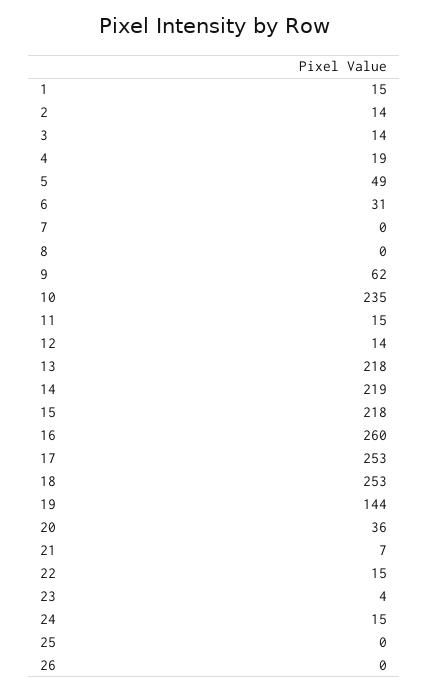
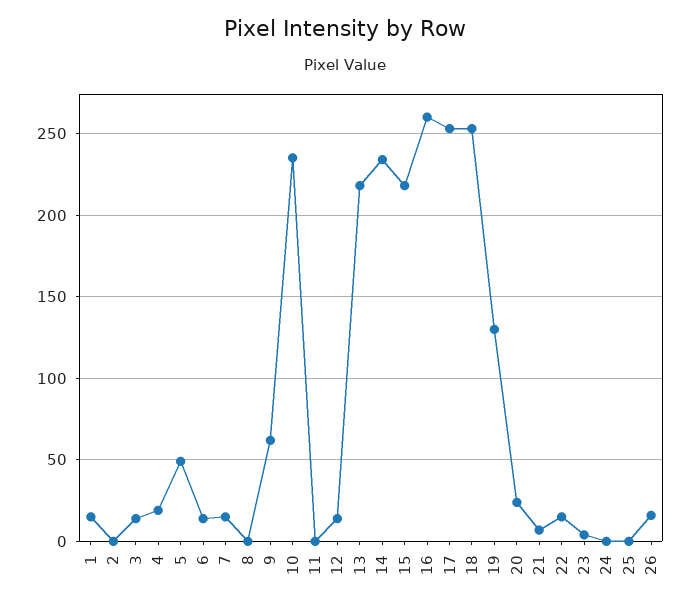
2: 14 -> 0
6: 31 -> 15
7: 0 -> 15
11: 15 -> 0
14: 219 -> 235
19: 144 -> 130
20: 36 -> 25
24: 15 -> 0
26: 0 -> 15

